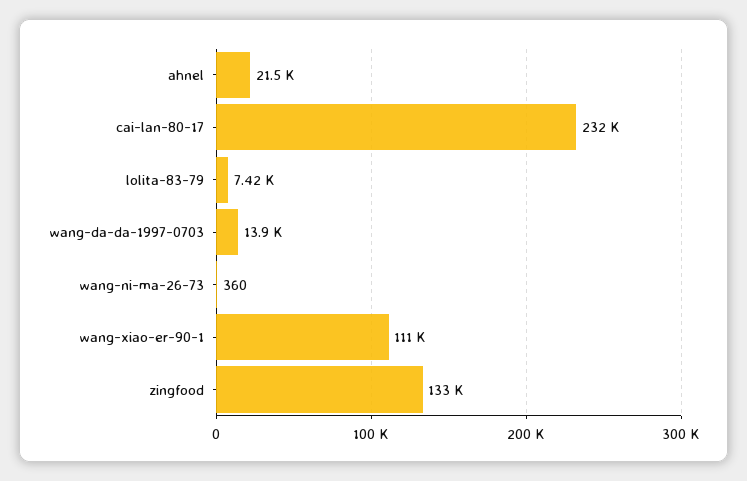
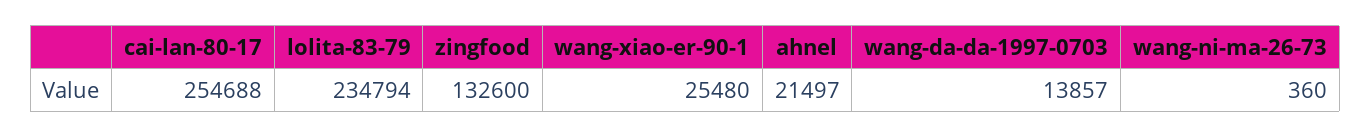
cai-lan-80-17: 232000 -> 254688
lolita-83-79: 7420 -> 234794
wang-xiao-er-90-1: 111000 -> 25480

